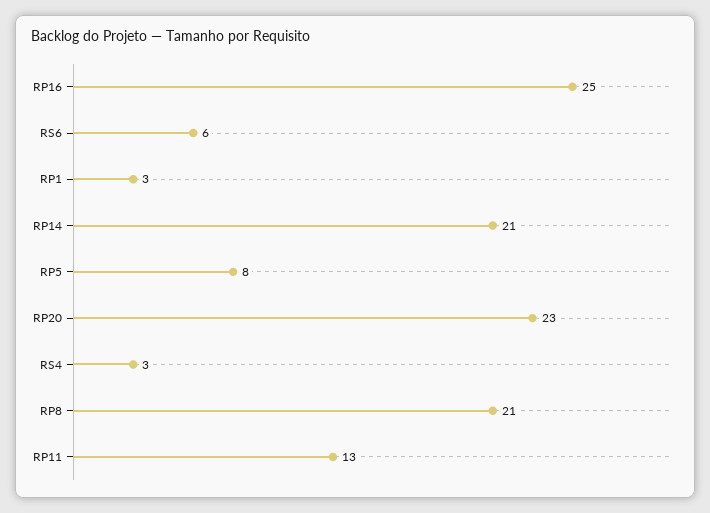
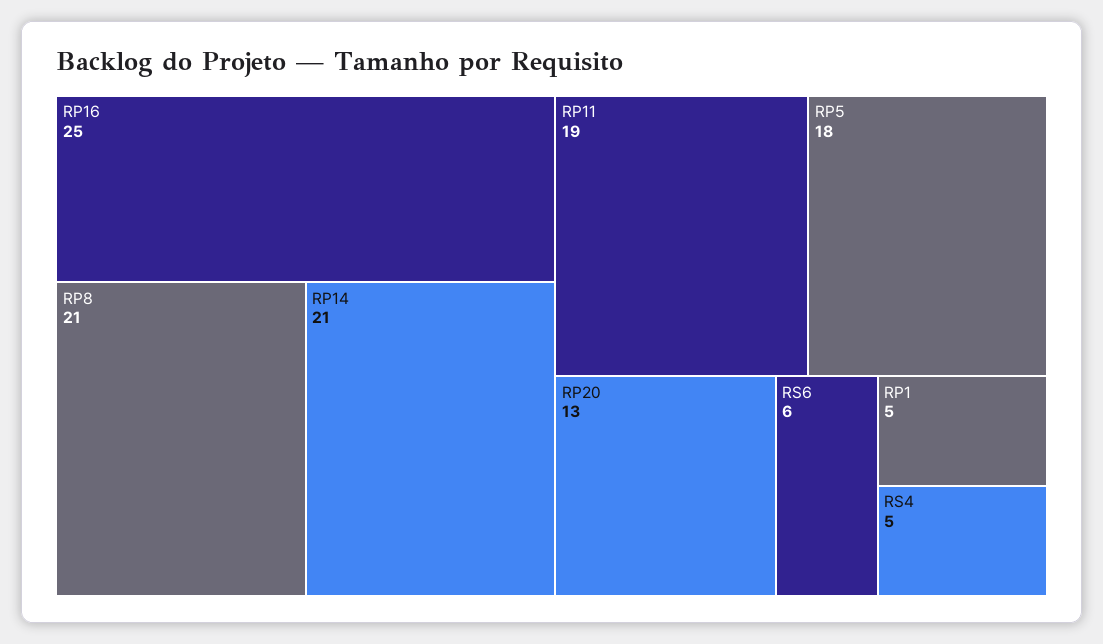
RP1: 3 -> 5
RP5: 8 -> 18
RP20: 23 -> 13
RS4: 3 -> 5
RP11: 13 -> 19

